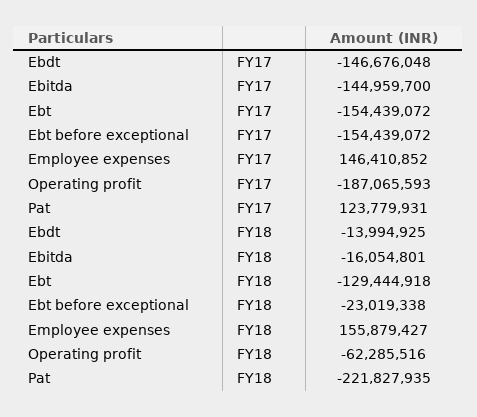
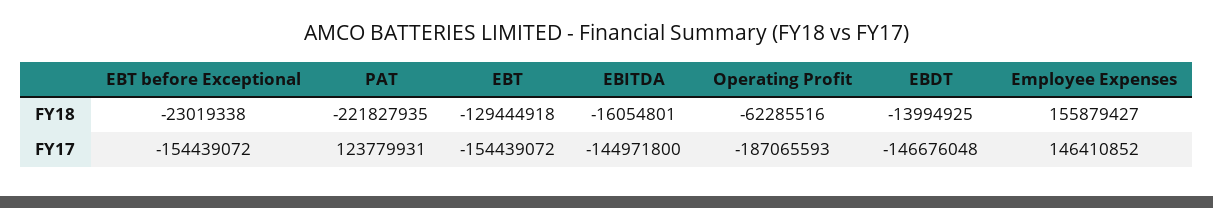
Ebitda, FY17: -144959700 -> -144971800

